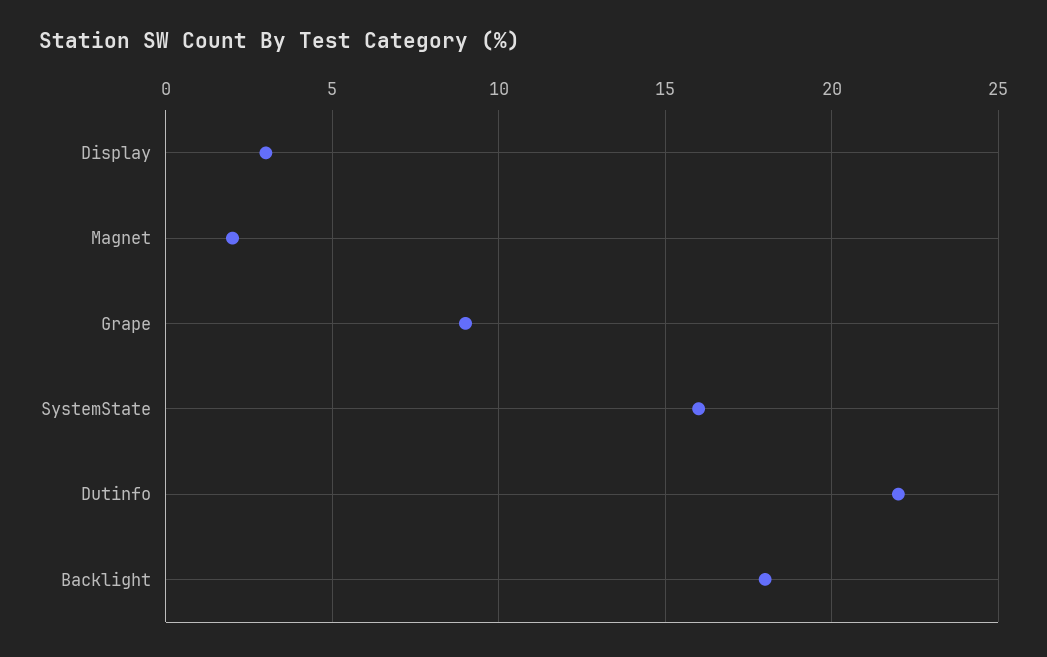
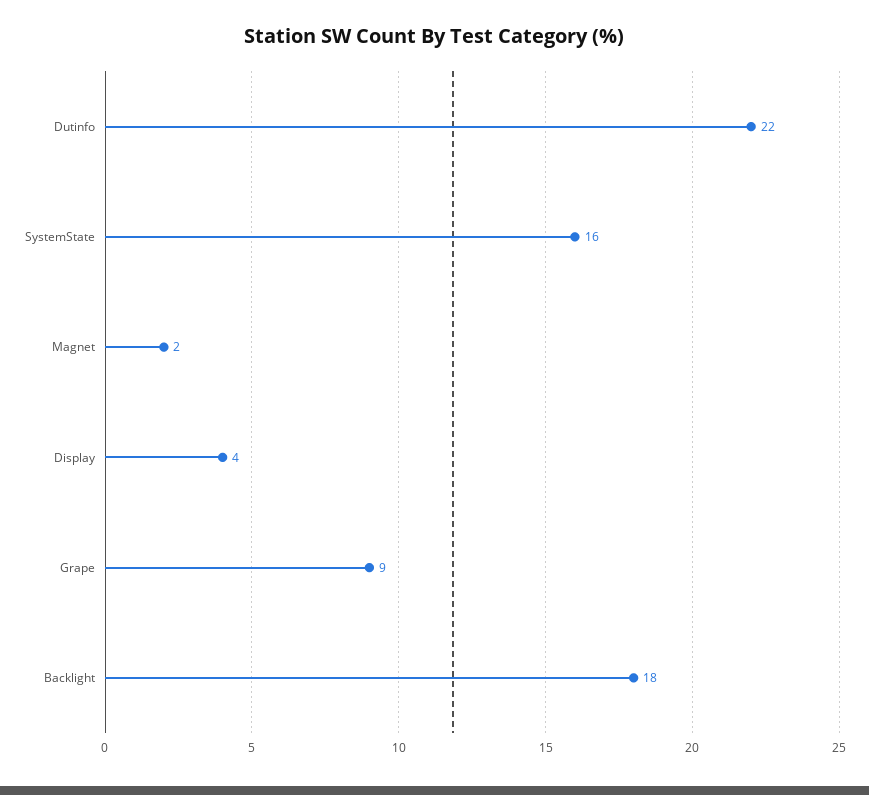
Display: 3 -> 4

